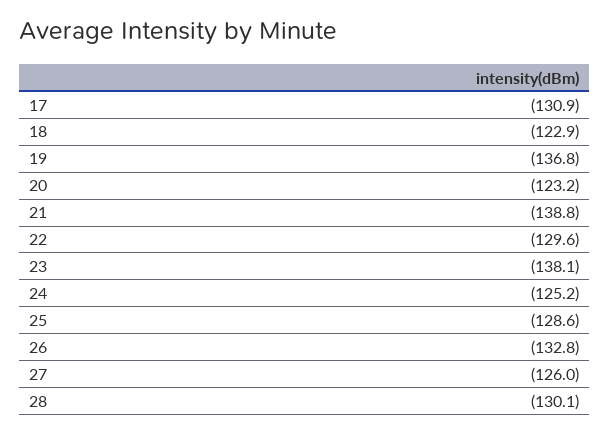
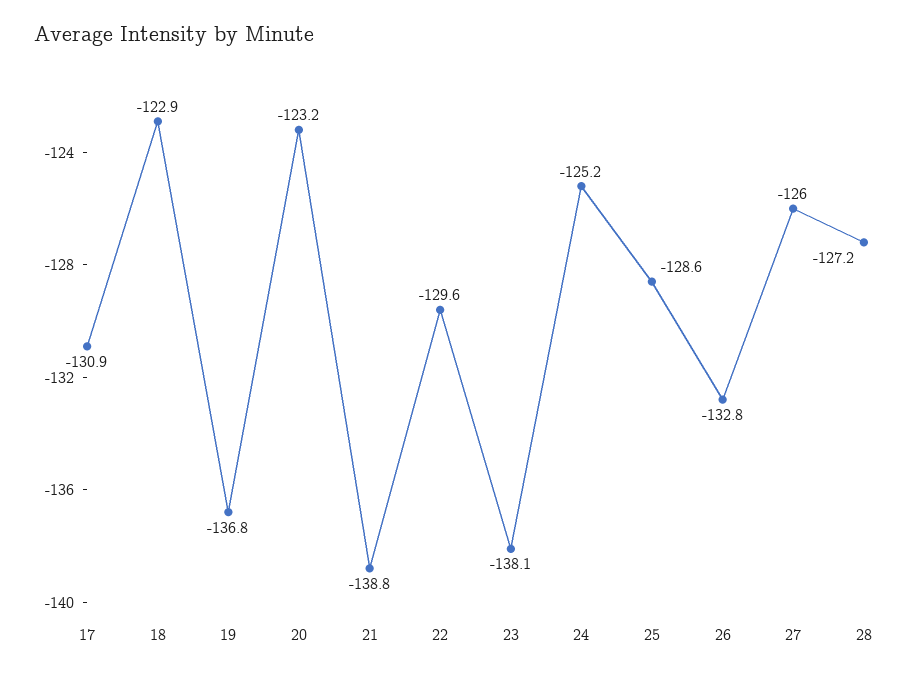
28: -130.1 -> -127.2

